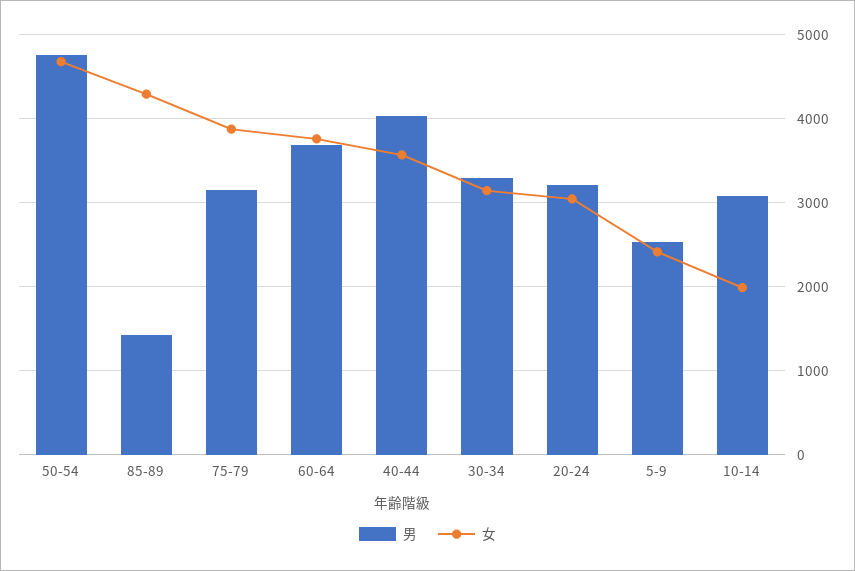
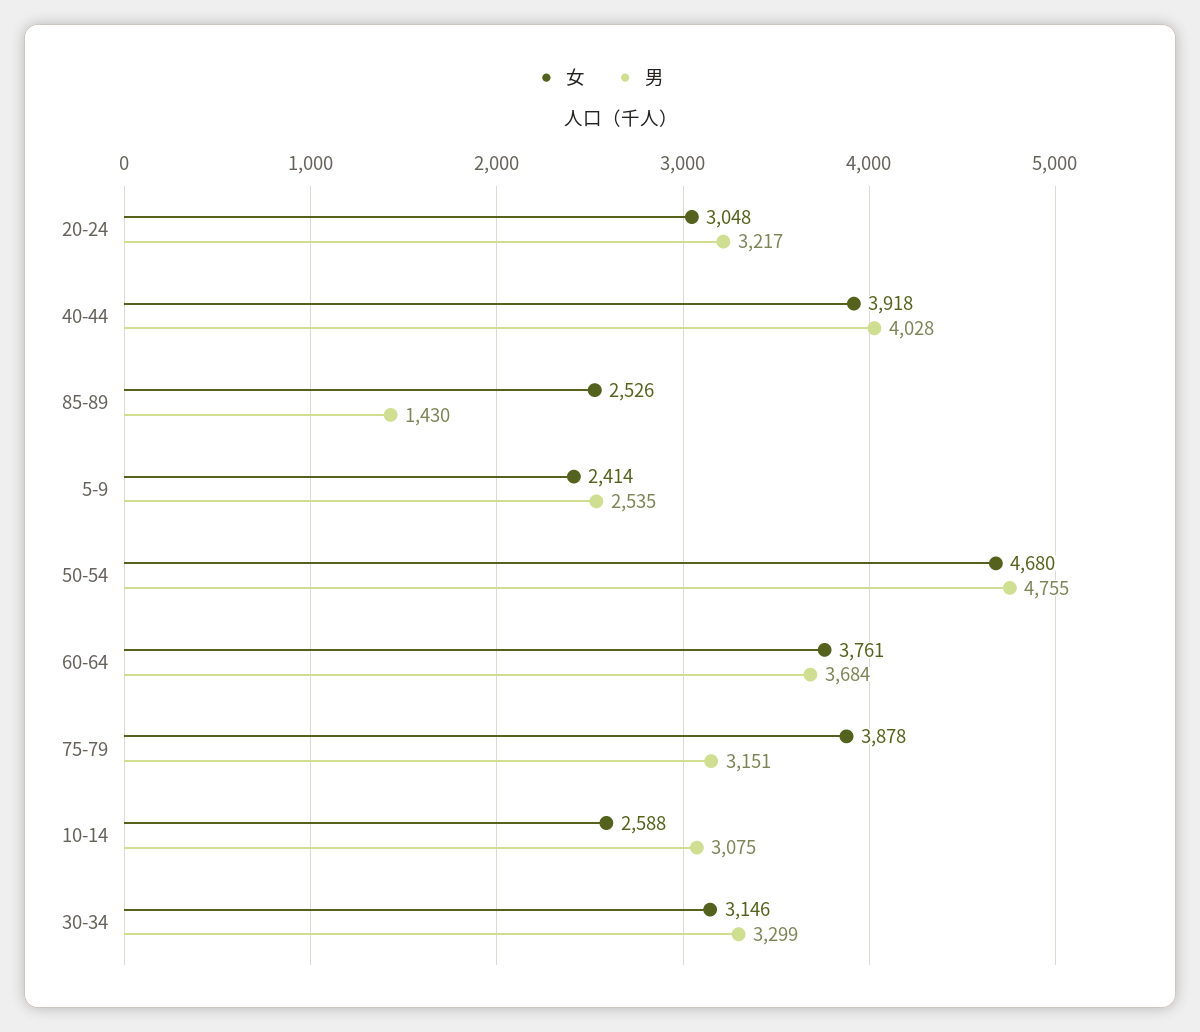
女, 85-89: 4300 -> 2526
女, 40-44: 3600 -> 3918
女, 10-14: 2000 -> 2588

